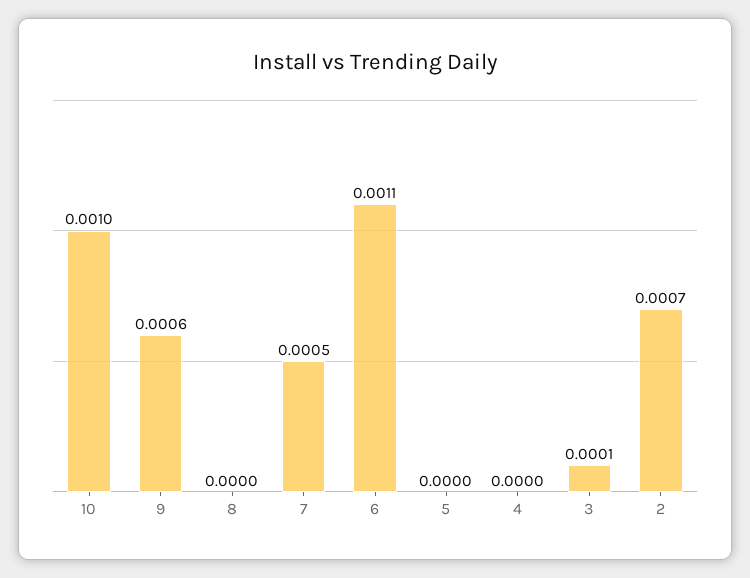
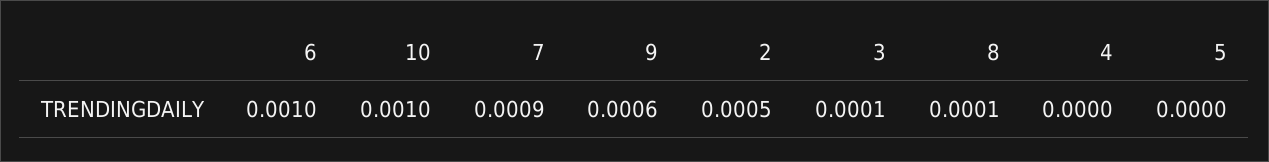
8: 0 -> 0.0001
7: 0.0005 -> 0.0009
6: 0.0011 -> 0.001
2: 0.0007 -> 0.0005

